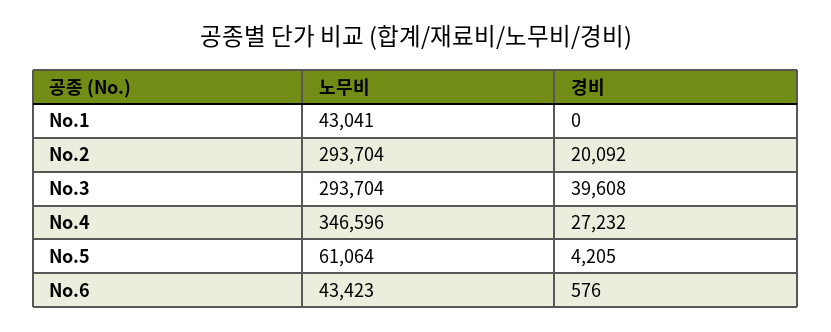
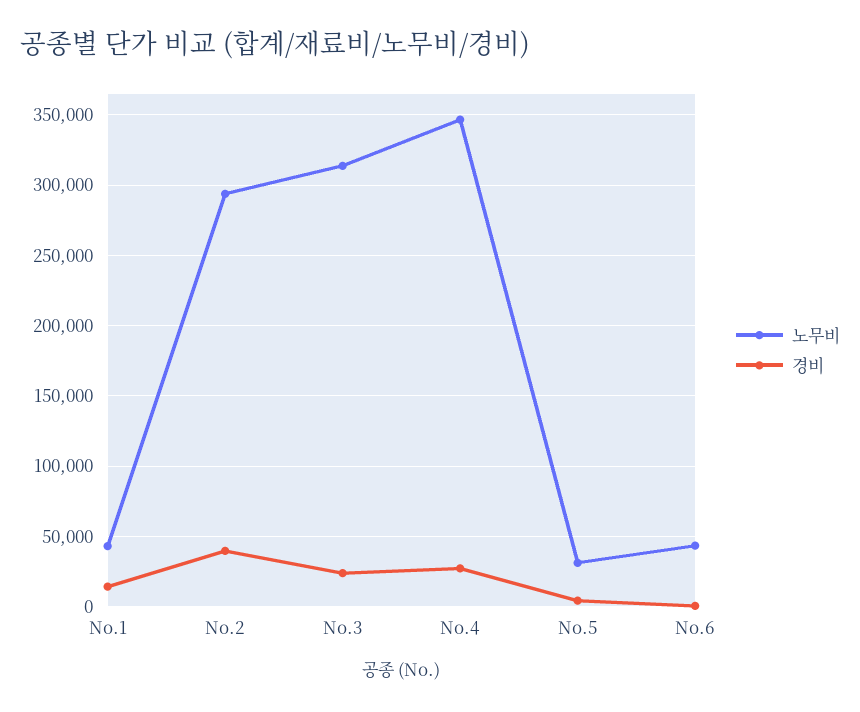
경비, No.1: 0 -> 15000
경비, No.2: 20092 -> 40000
노무비, No.3: 293704 -> 315000
경비, No.3: 39608 -> 25000
노무비, No.5: 61064 -> 30000

